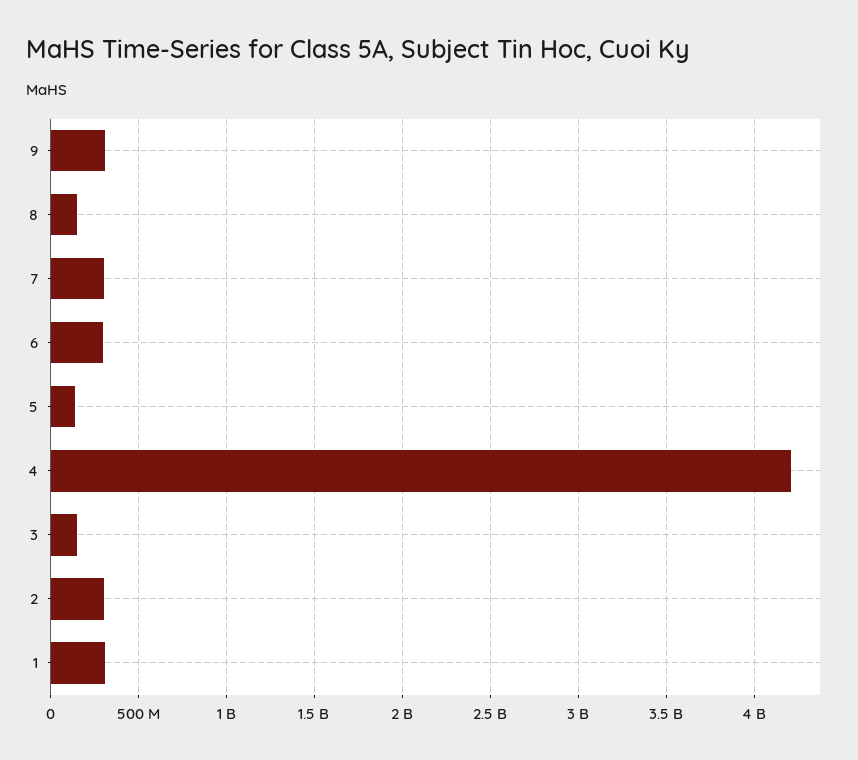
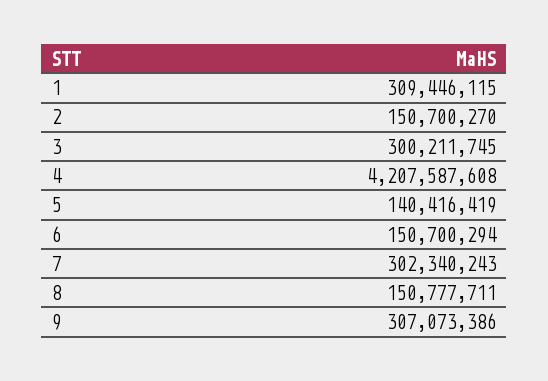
6: 300000000 -> 150700294
3: 150000000 -> 300211745
2: 300000000 -> 150700270

